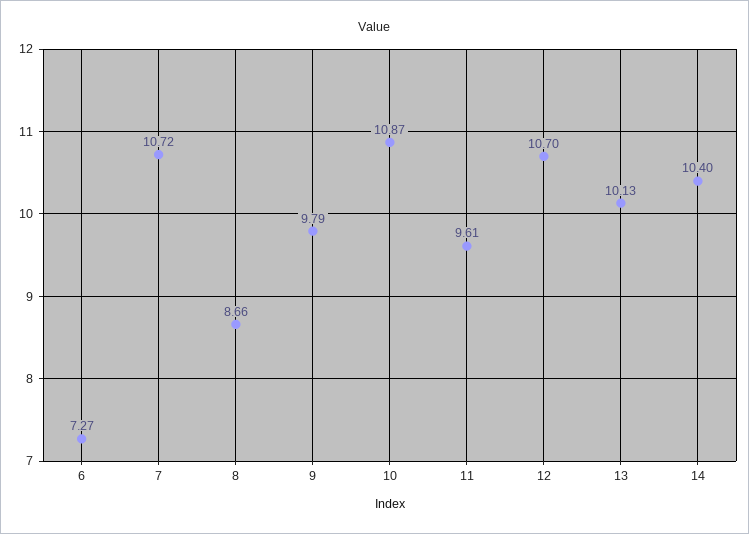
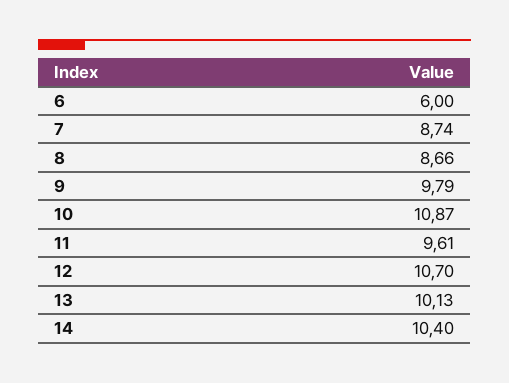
6: 7.27 -> 6
7: 10.72 -> 8.74

